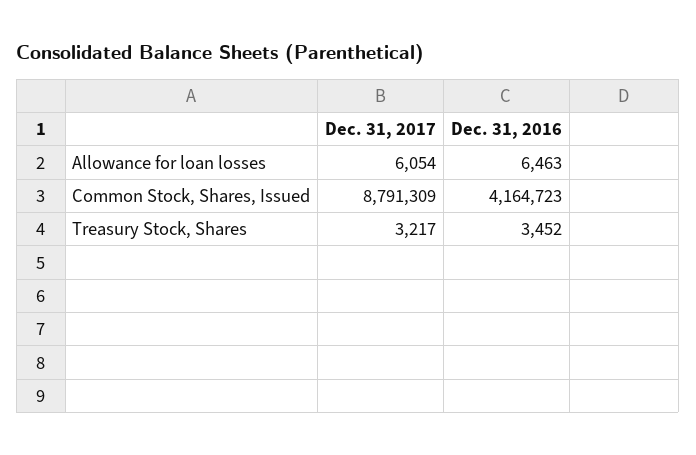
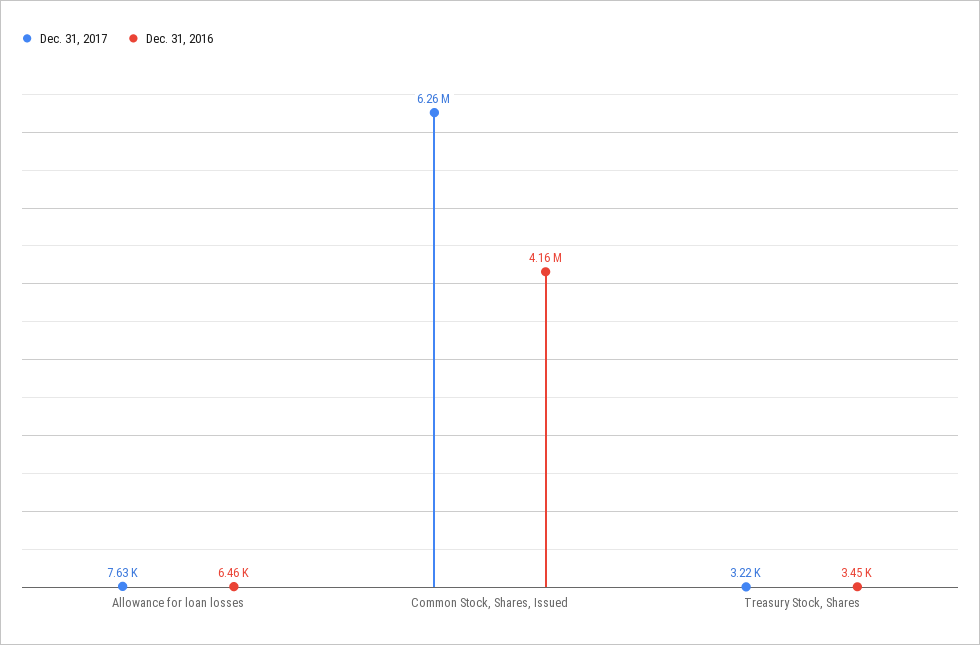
Dec. 31, 2017, Allowance for loan losses: 6054 -> 7630
Dec. 31, 2017, Common Stock, Shares, Issued: 8791309 -> 6260000

